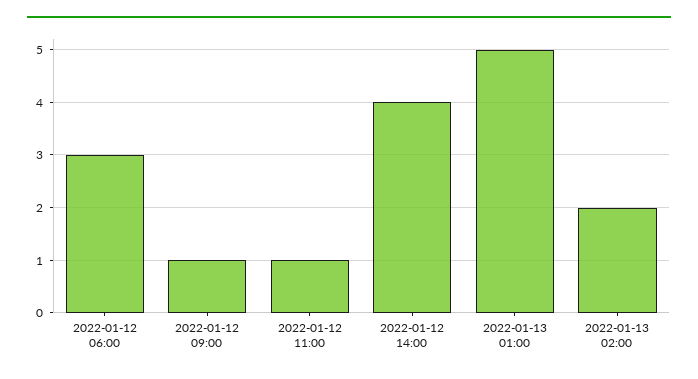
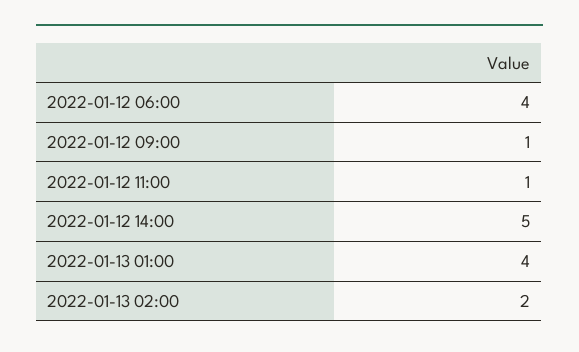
2022-01-12 06:00: 3 -> 4
2022-01-12 14:00: 4 -> 5
2022-01-13 01:00: 5 -> 4

